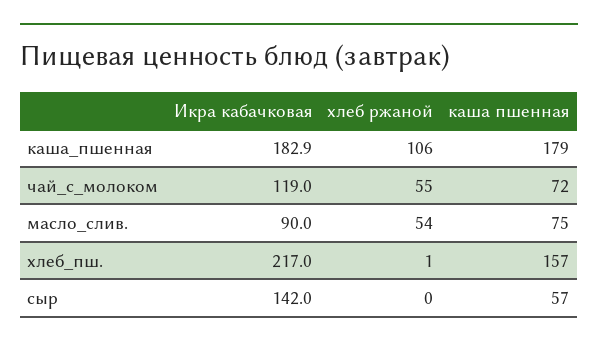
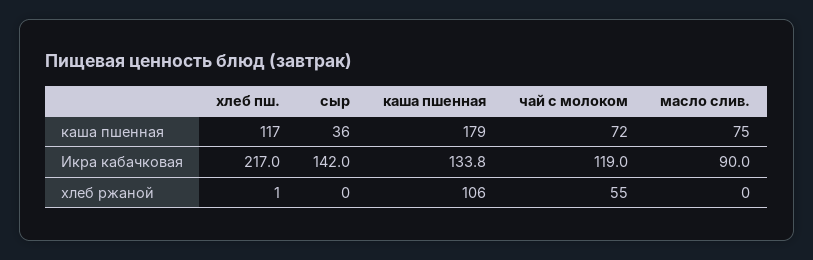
Икра кабачковая, каша_пшенная: 182.9 -> 133.8
хлеб ржаной, масло_слив.: 54 -> 0
каша пшенная, хлеб_пш.: 157 -> 117
каша пшенная, сыр: 57 -> 36

